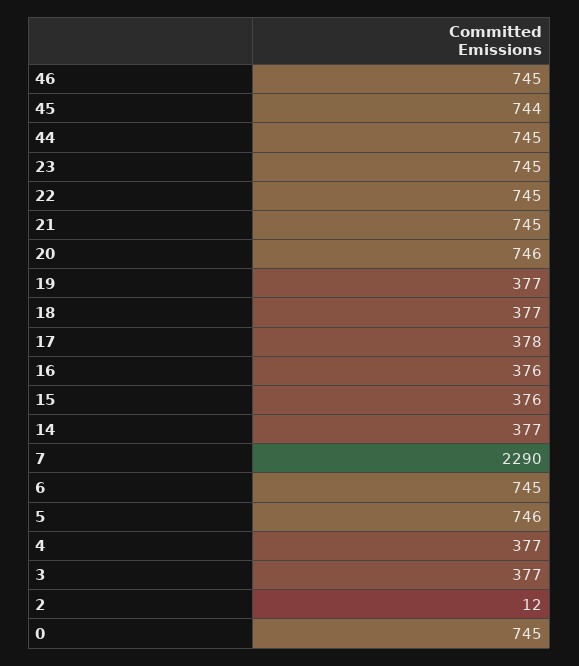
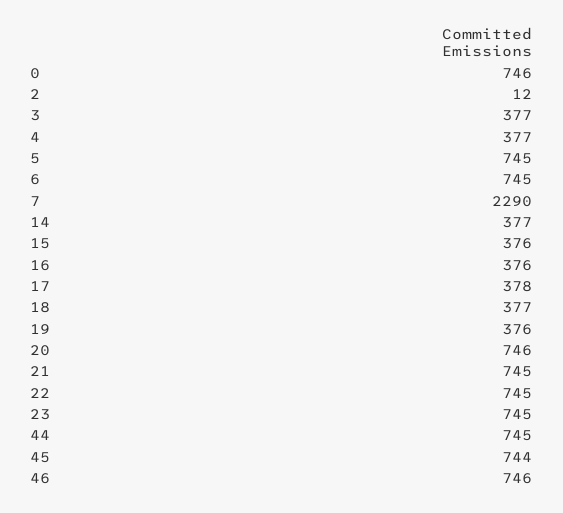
46: 745 -> 746
19: 377 -> 376
5: 746 -> 745
0: 745 -> 746

